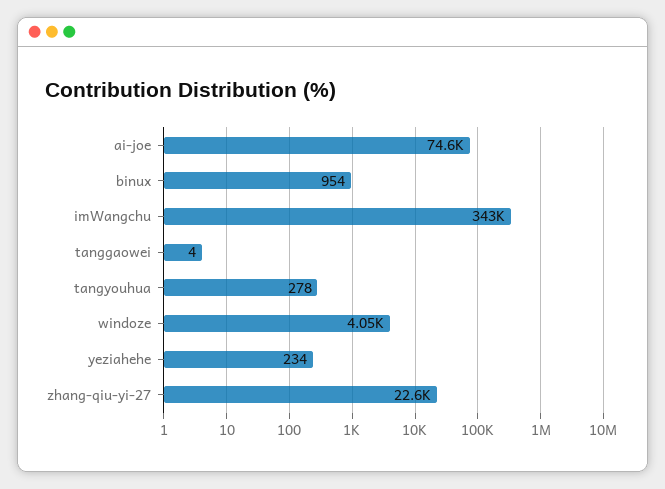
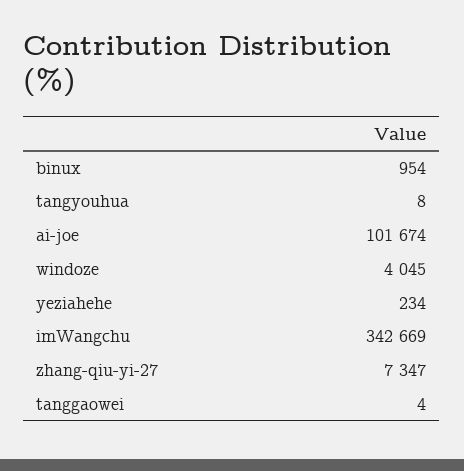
ai-joe: 74600 -> 101674
tangyouhua: 278 -> 8
zhang-qiu-yi-27: 22600 -> 7347

